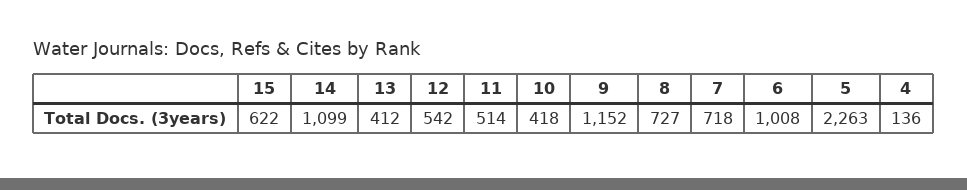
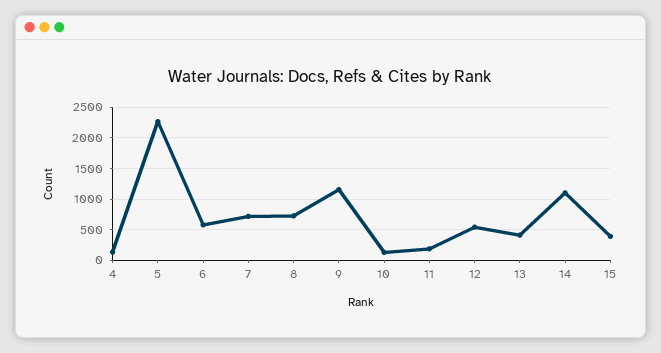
15: 622 -> 400
11: 514 -> 200
10: 418 -> 100
6: 1008 -> 600

